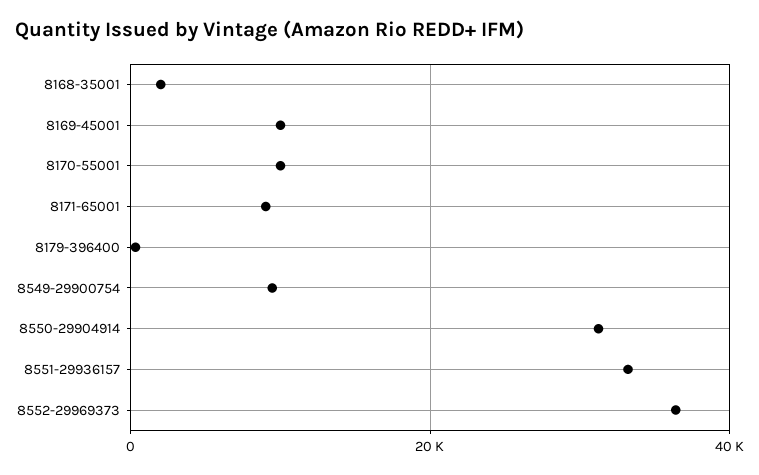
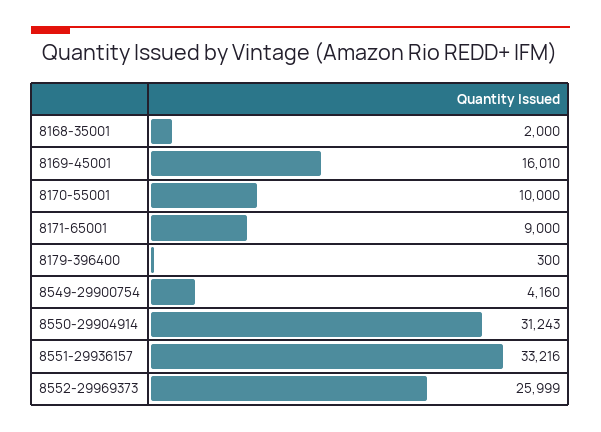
8169-45001: 10000 -> 16010
8549-29900754: 10000 -> 4160
8552-29969373: 36000 -> 25999

